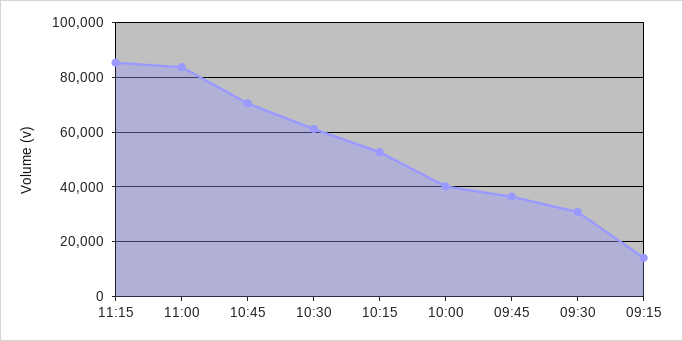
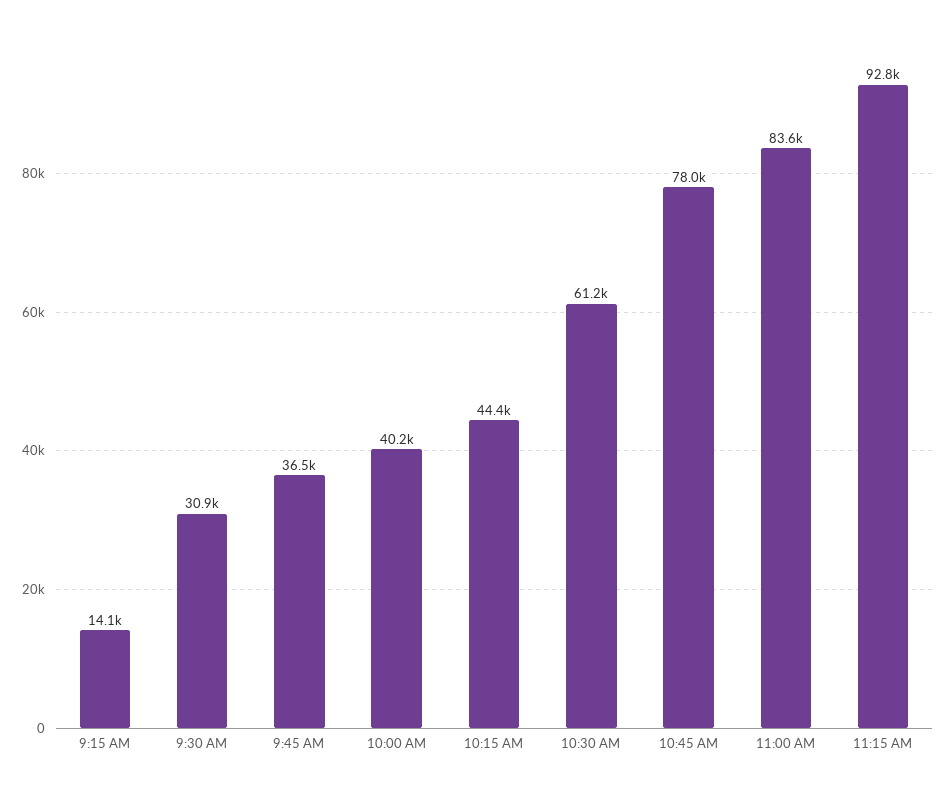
11:15: 85000 -> 92800
10:45: 70000 -> 78000
10:15: 52500 -> 44400

